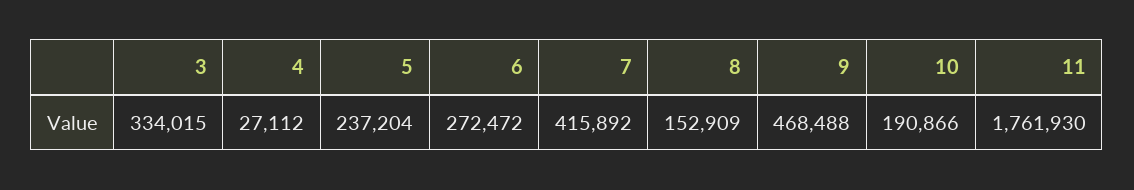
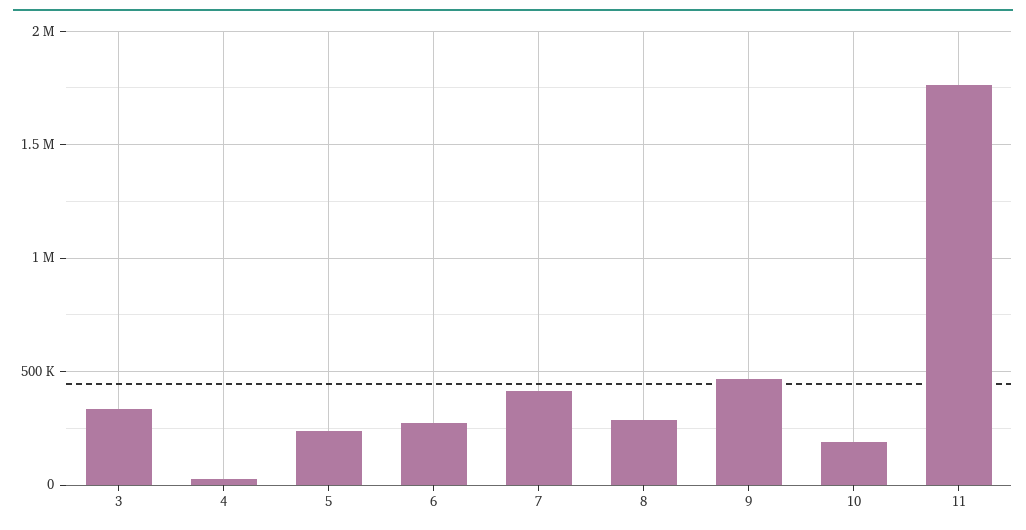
8: 152909 -> 300000

